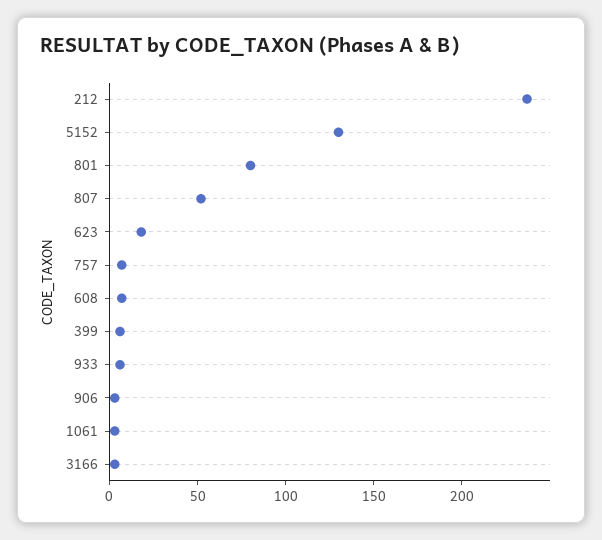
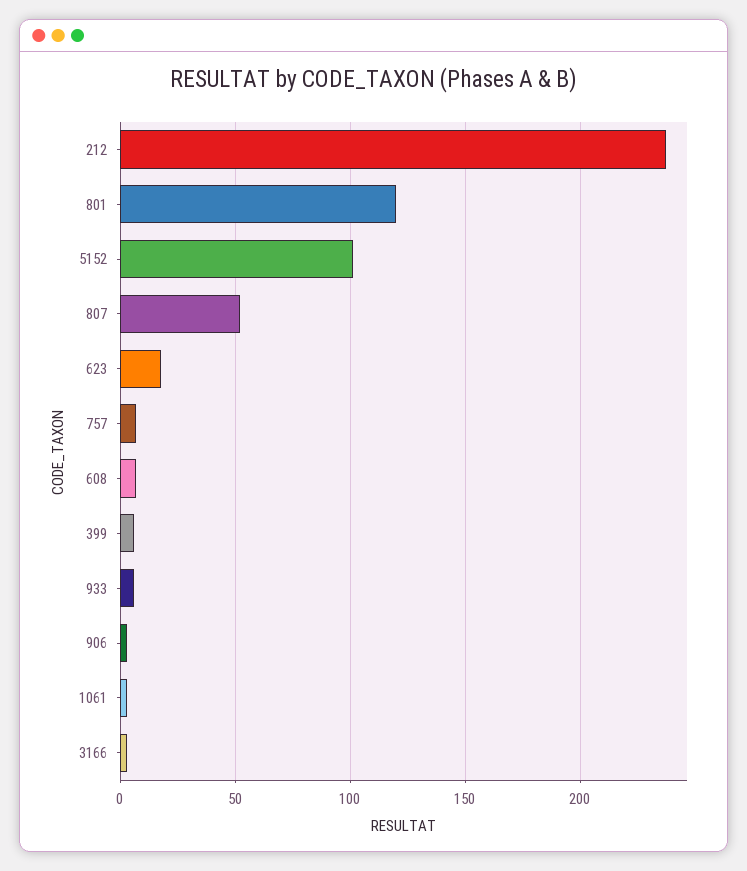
5152: 130 -> 100
801: 80 -> 120

